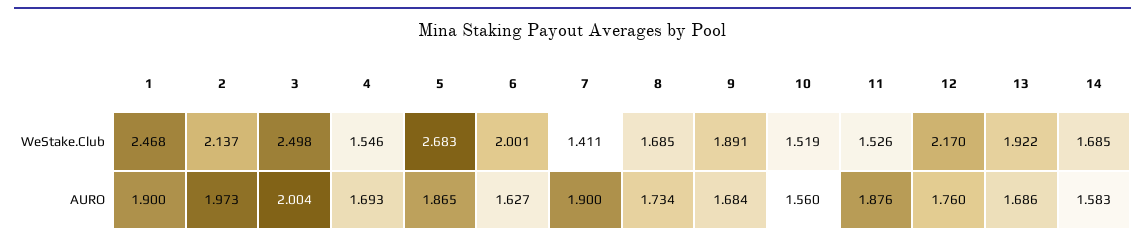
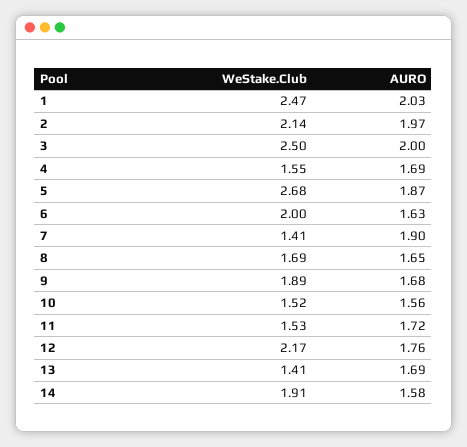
13, WeStake.Club: 1.922 -> 1.41
14, WeStake.Club: 1.685 -> 1.91
1, AURO: 1.9 -> 2.03
8, AURO: 1.734 -> 1.65
11, AURO: 1.876 -> 1.72

